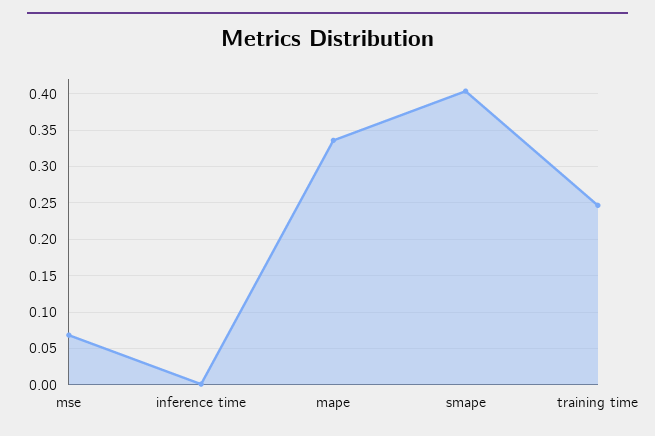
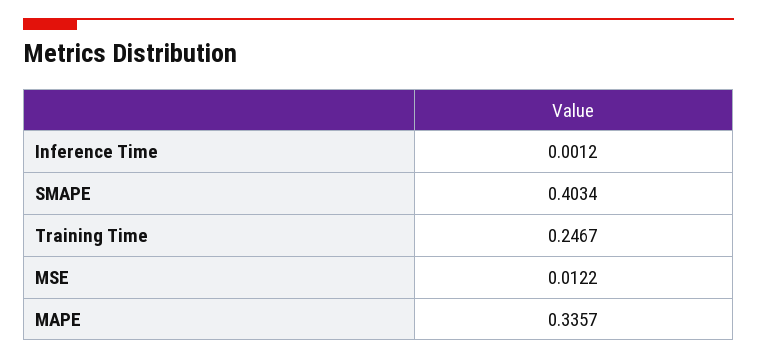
mse: 0.07 -> 0.0122

